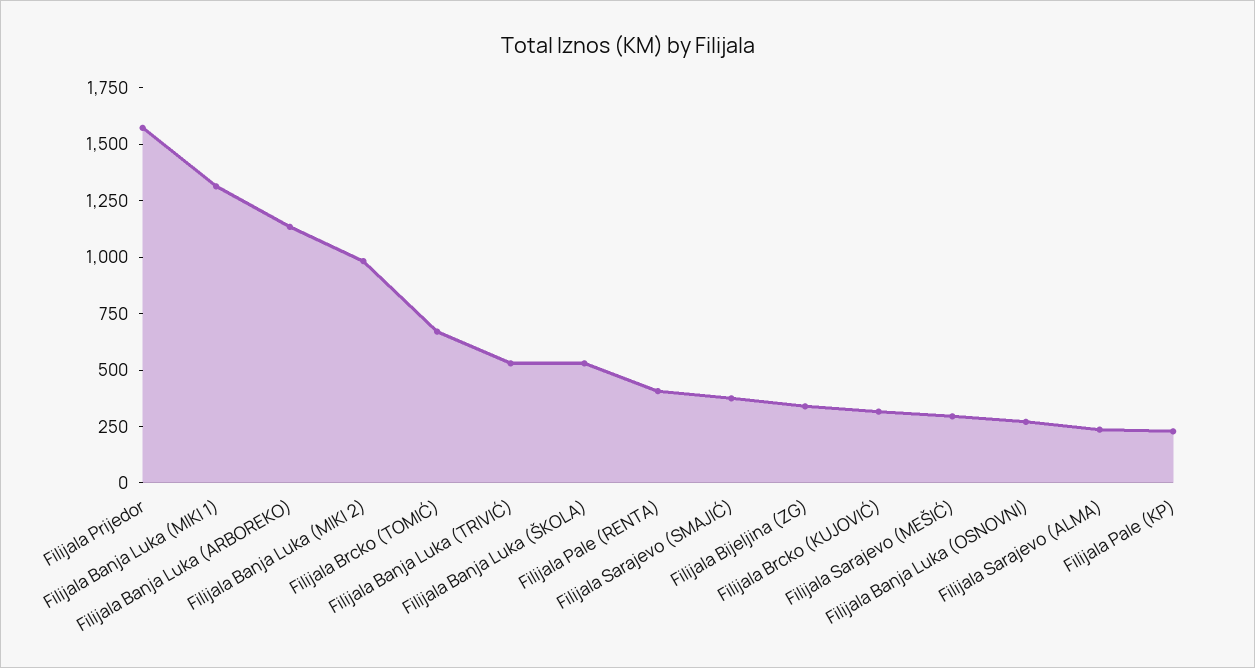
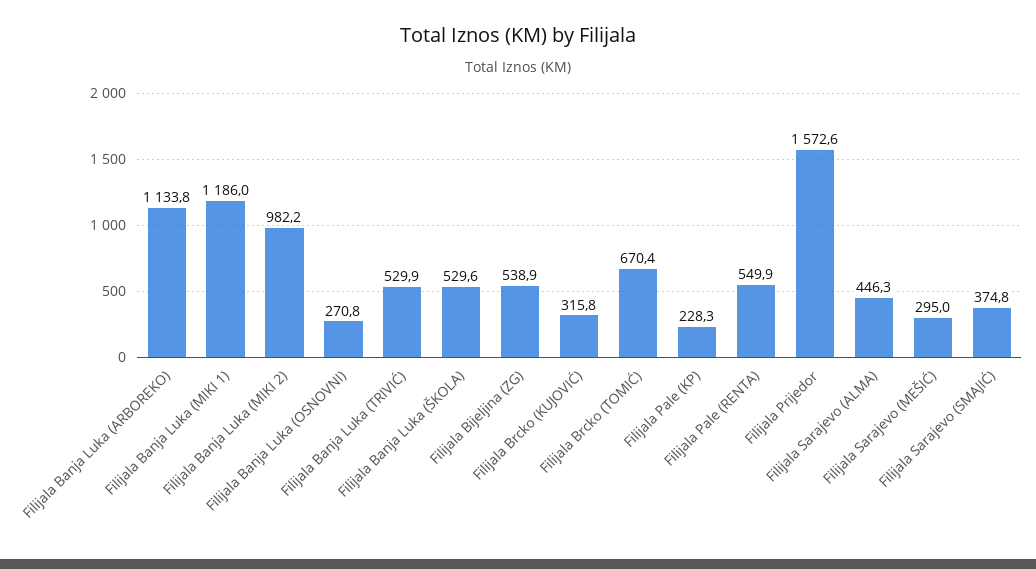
Filijala Banja Luka (MIKI 1): 1300 -> 1186
Filijala Pale (RENTA): 400 -> 549.9
Filijala Bijeljina (ZG): 350 -> 538.9
Filijala Sarajevo (ALMA): 250 -> 446.3

